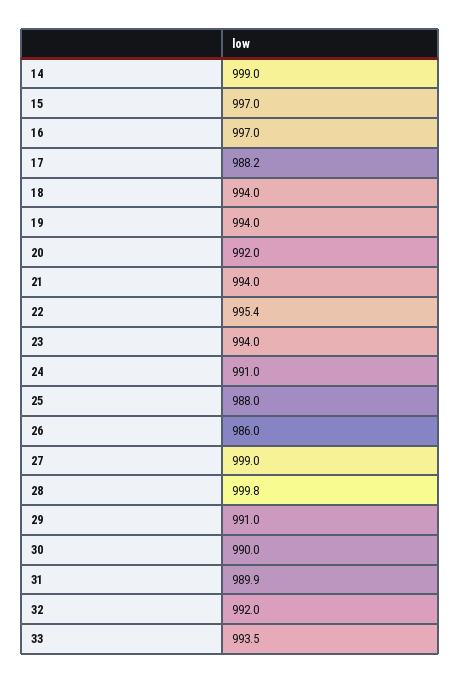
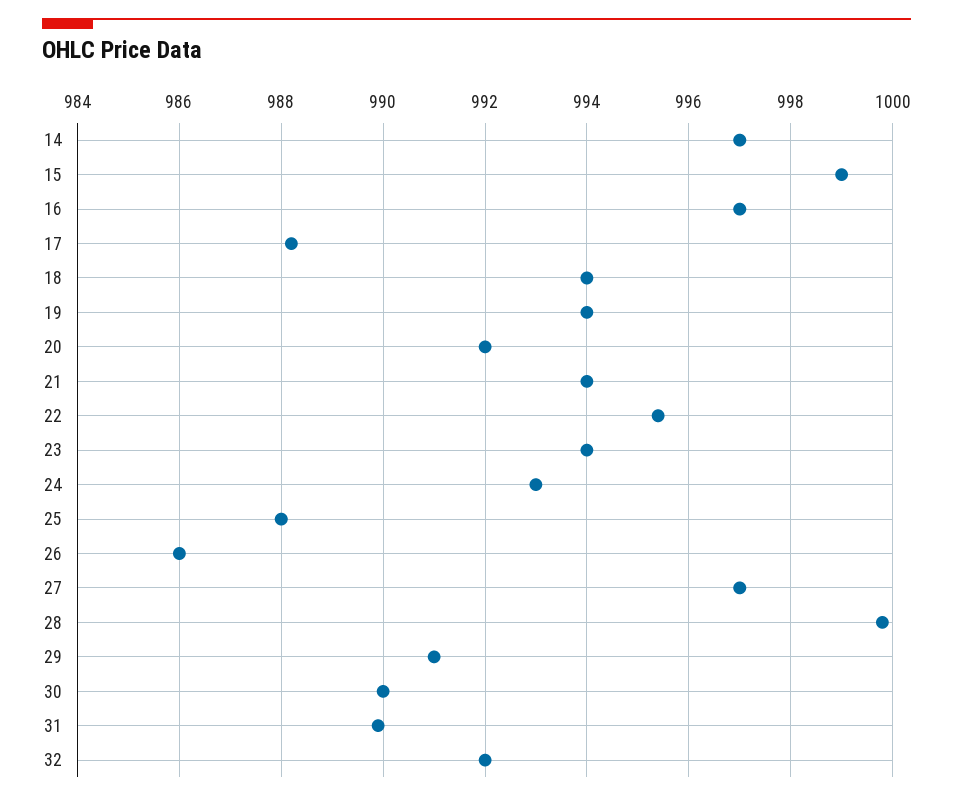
14: 999 -> 997
15: 997 -> 999
24: 991 -> 993
27: 999 -> 997
33: 993.5 -> none

